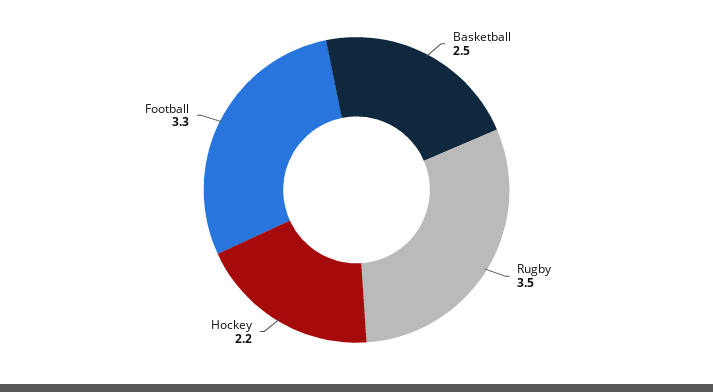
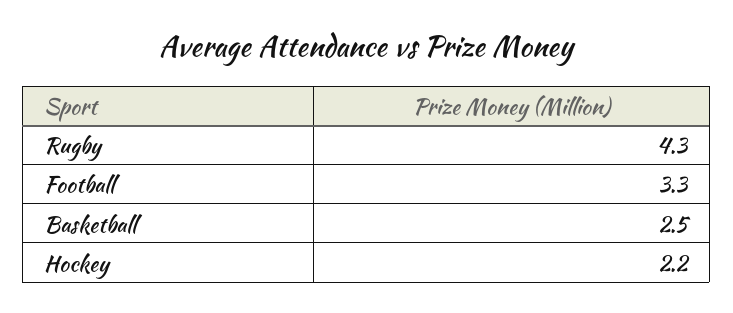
Rugby: 3.5 -> 4.3

